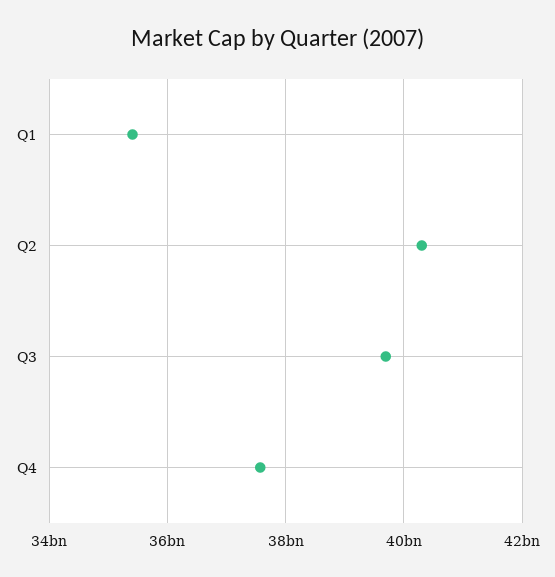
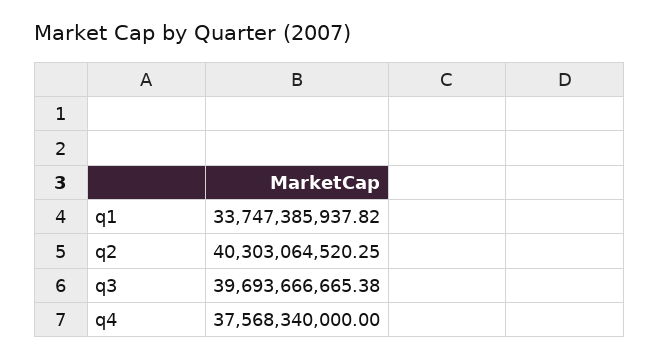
Q1: 35400000000 -> 33747385937.82

